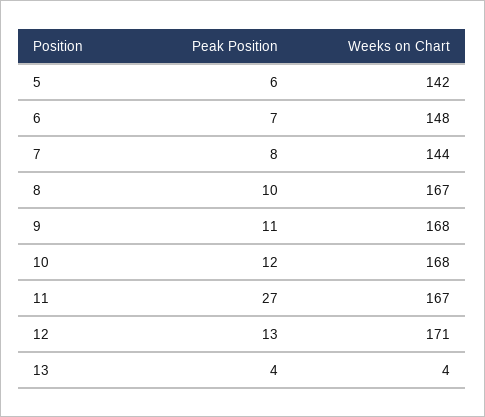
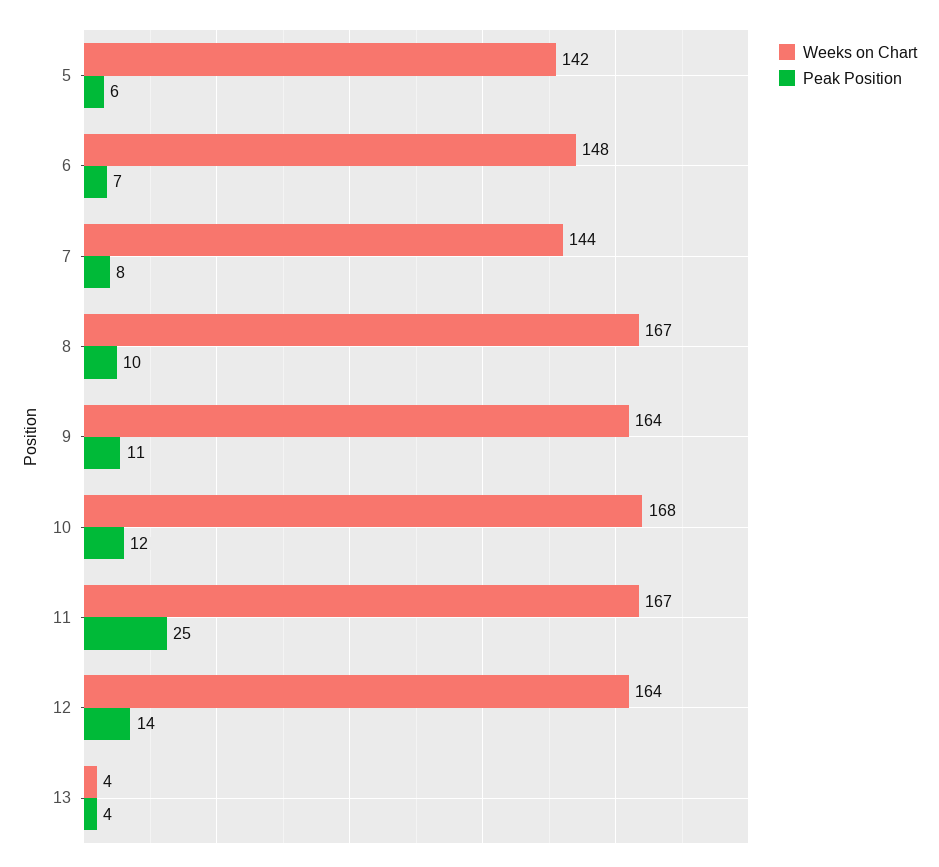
Weeks on Chart, 9: 168 -> 164
Peak Position, 11: 27 -> 25
Peak Position, 12: 13 -> 14
Weeks on Chart, 12: 171 -> 164

